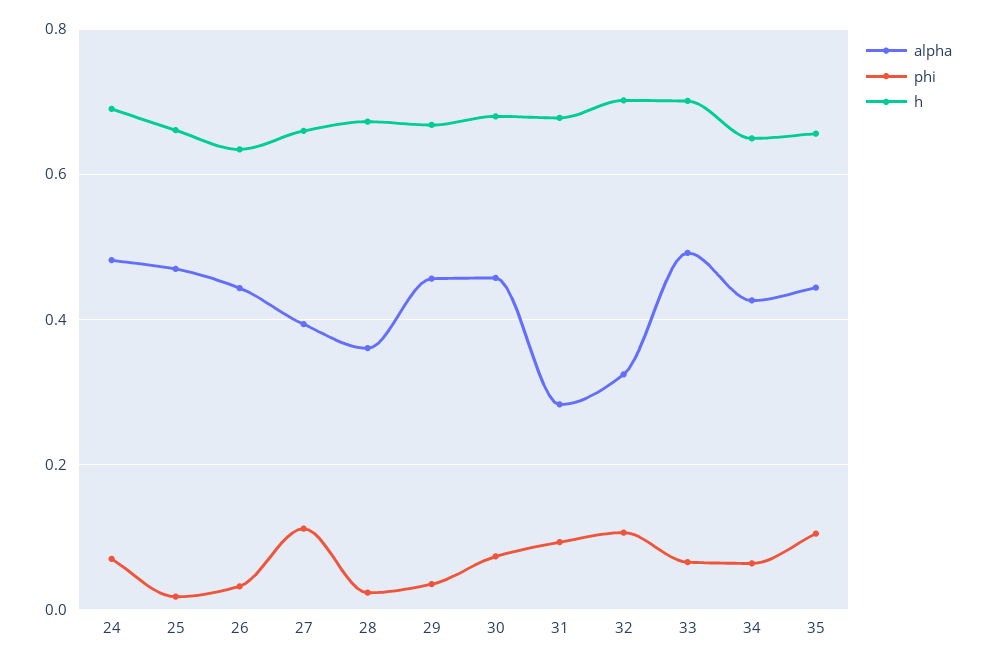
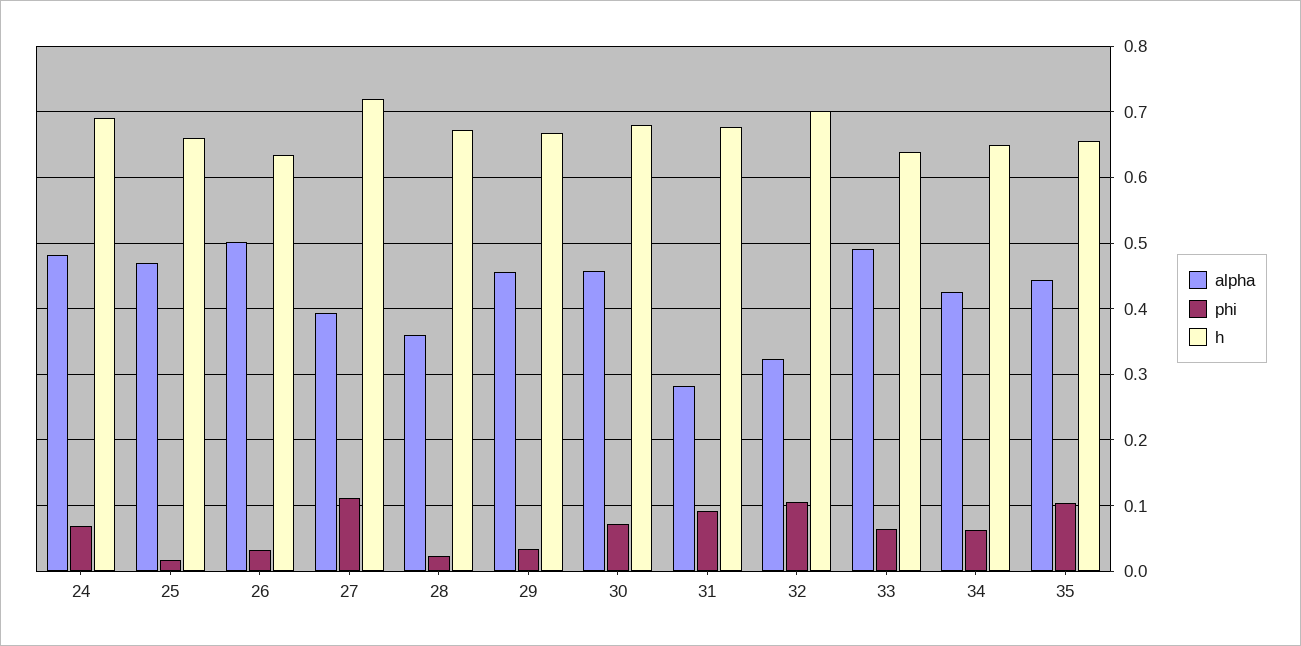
alpha, 26: 0.44 -> 0.5
h, 27: 0.66 -> 0.72
h, 33: 0.7 -> 0.64

